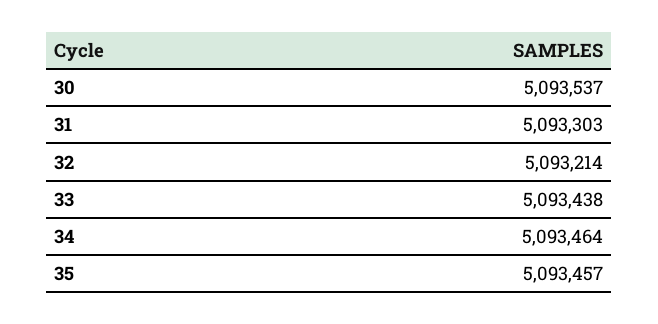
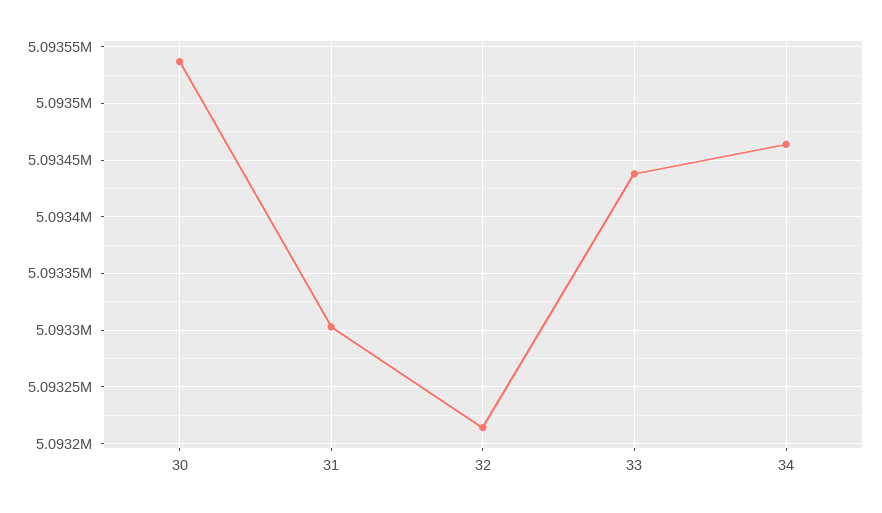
35: 5093457 -> none

